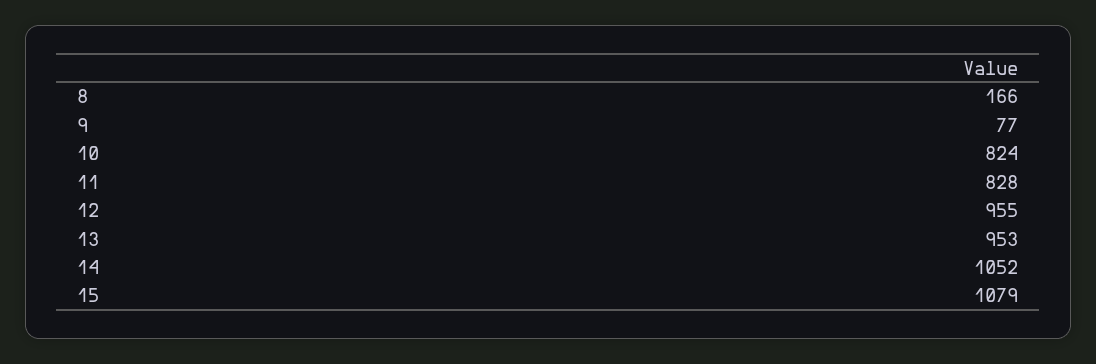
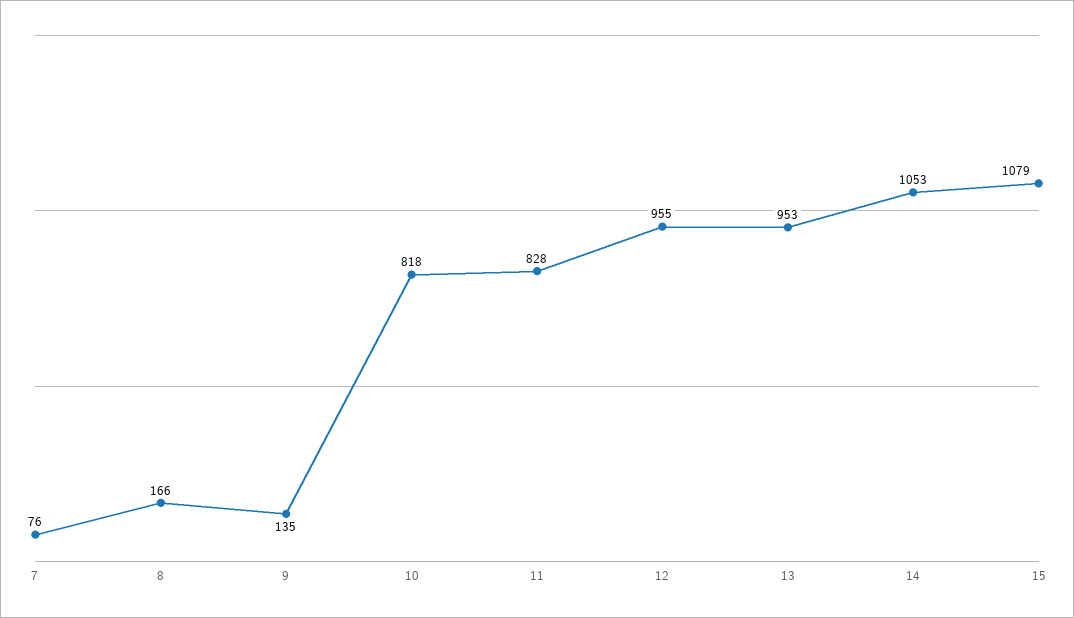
9: 77 -> 135
10: 824 -> 818
14: 1052 -> 1053
7: none -> 76

